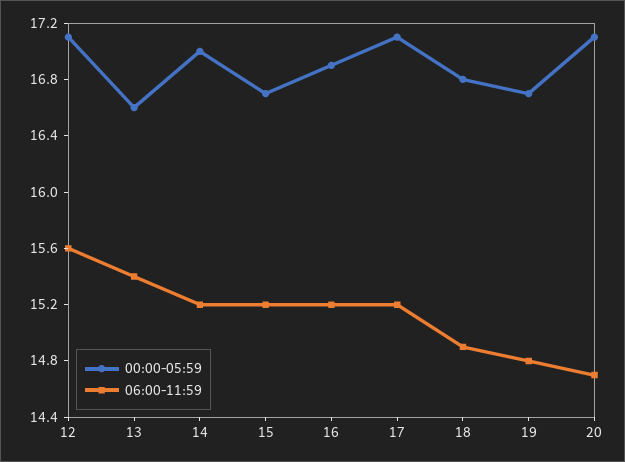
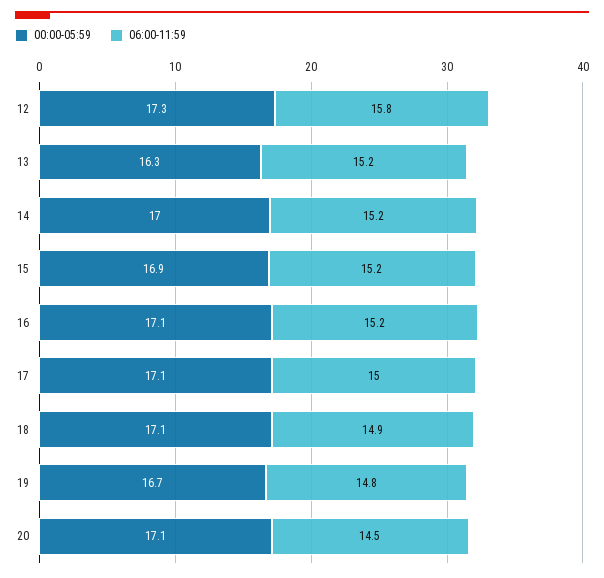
00:00-05:59, 12: 17.1 -> 17.3
06:00-11:59, 12: 15.6 -> 15.8
00:00-05:59, 13: 16.6 -> 16.3
06:00-11:59, 13: 15.4 -> 15.2
00:00-05:59, 15: 16.7 -> 16.9
00:00-05:59, 16: 16.9 -> 17.1
06:00-11:59, 17: 15.2 -> 15
00:00-05:59, 18: 16.8 -> 17.1
06:00-11:59, 20: 14.7 -> 14.5

